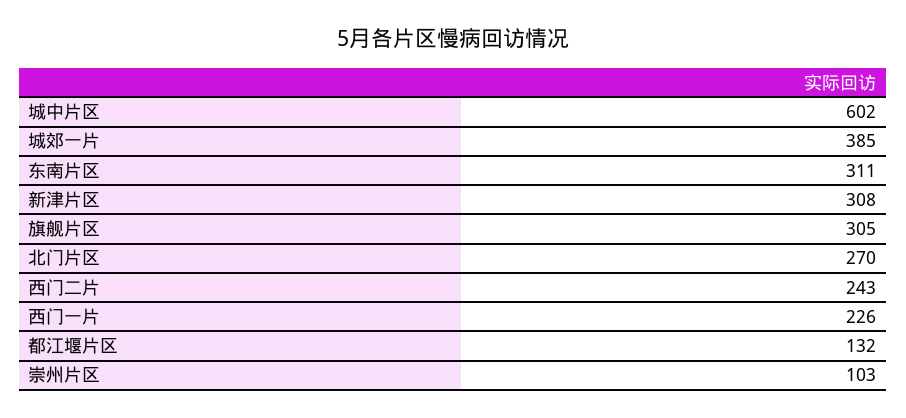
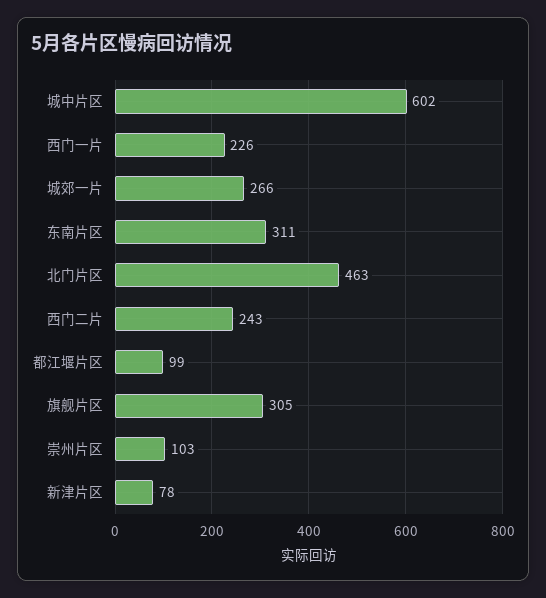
城郊一片: 385 -> 266
新津片区: 308 -> 78
北门片区: 270 -> 463
都江堰片区: 132 -> 99

